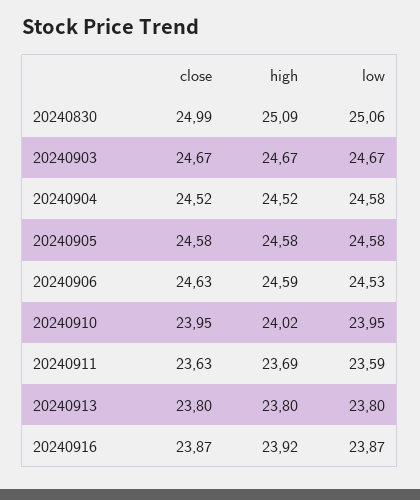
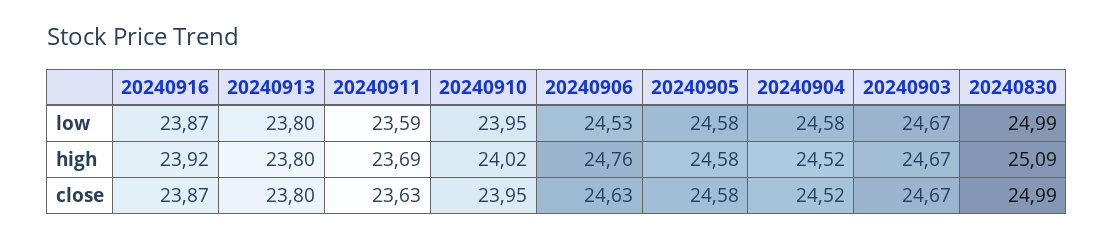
low, 20240830: 25.06 -> 24.99
high, 20240906: 24.59 -> 24.76

